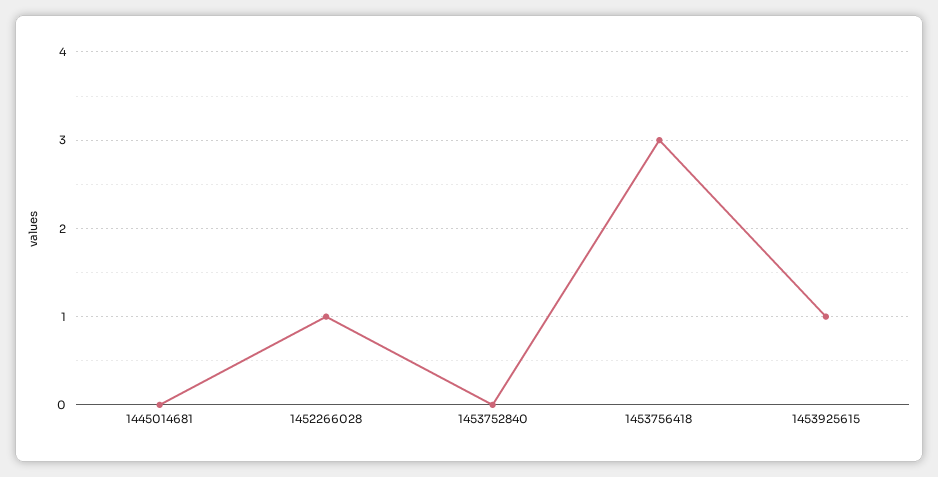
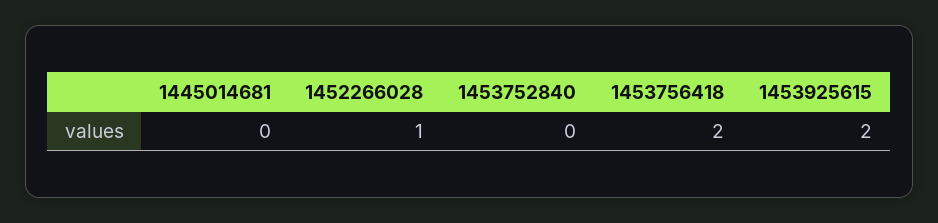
1453756418: 3 -> 2
1453925615: 1 -> 2

